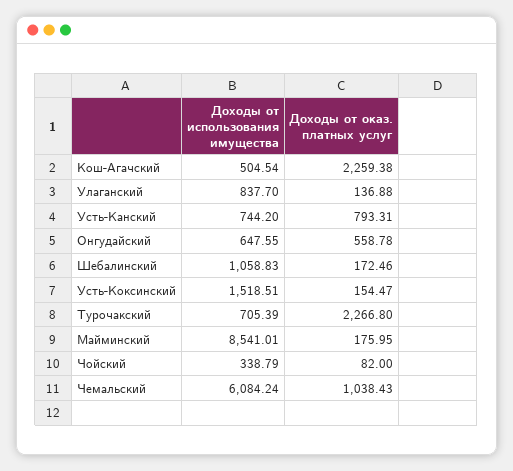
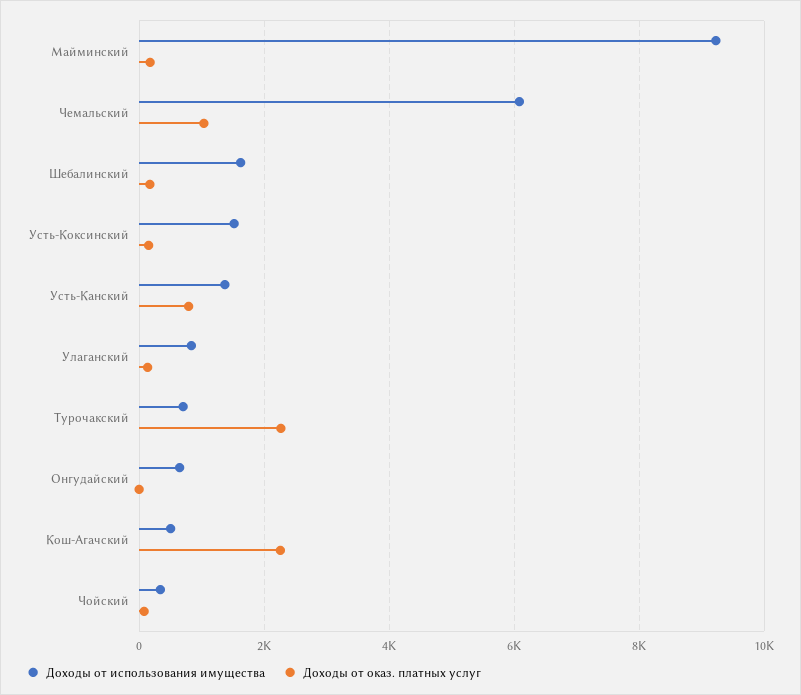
Доходы от использования имущества, Усть-Канский: 744.2 -> 1400
Доходы от оказ. платных услуг, Онгудайский: 558.78 -> 0
Доходы от использования имущества, Шебалинский: 1058.83 -> 1600
Доходы от использования имущества, Майминский: 8541.01 -> 9200

